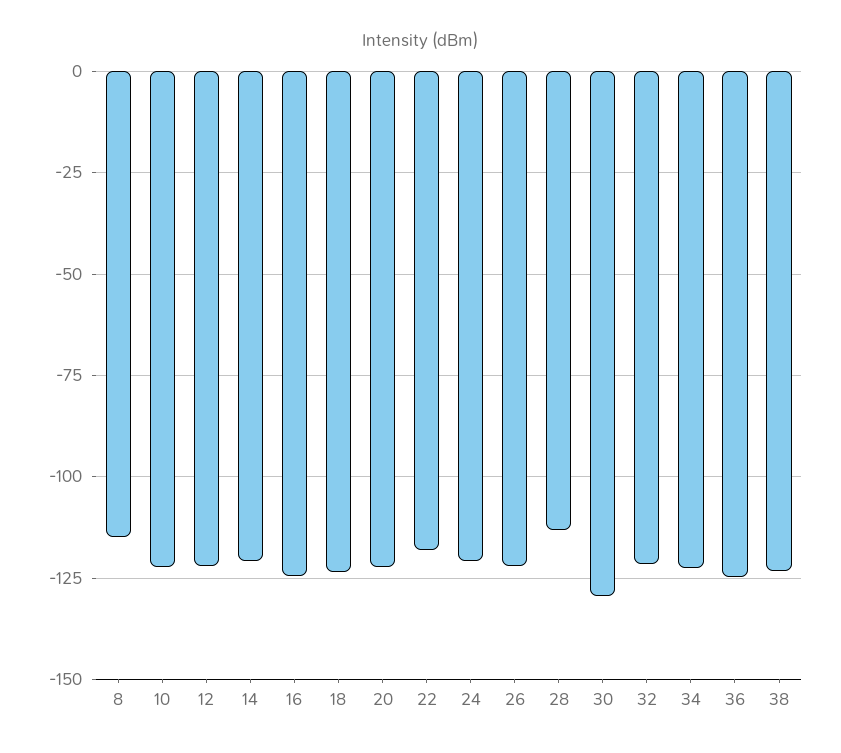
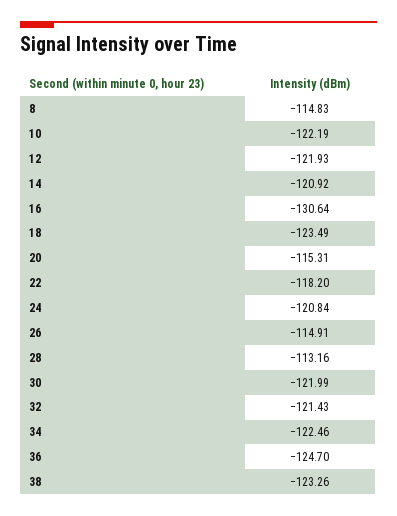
16: -125 -> -130.64
20: -122.5 -> -115.31
26: -122.5 -> -114.91
30: -130 -> -121.99

